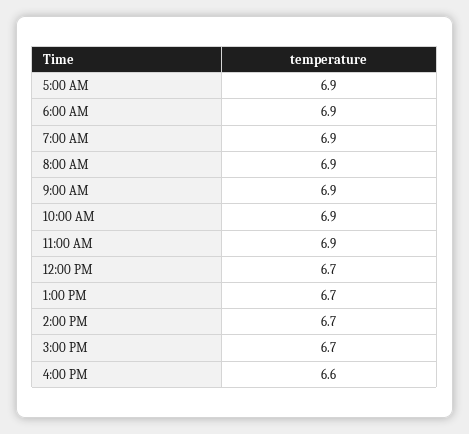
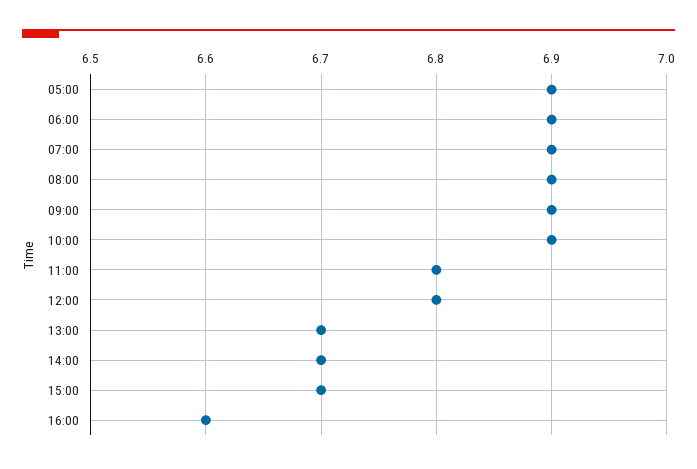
11:00 AM: 6.9 -> 6.8
12:00 PM: 6.7 -> 6.8

